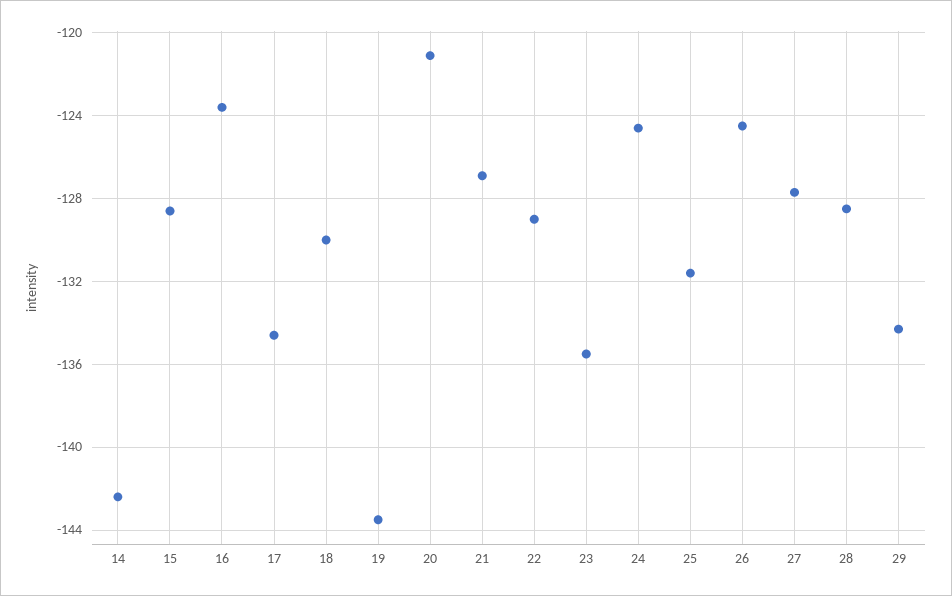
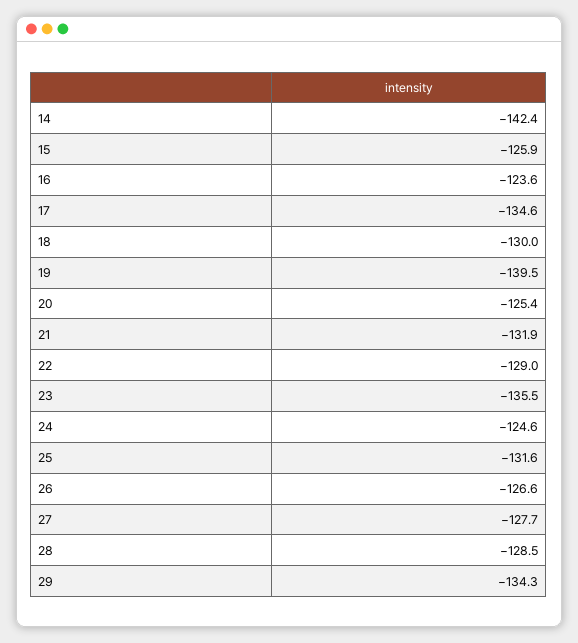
15: -128.5 -> -125.9
19: -143.5 -> -139.5
20: -121 -> -125.4
21: -127 -> -131.9
26: -124.5 -> -126.6

